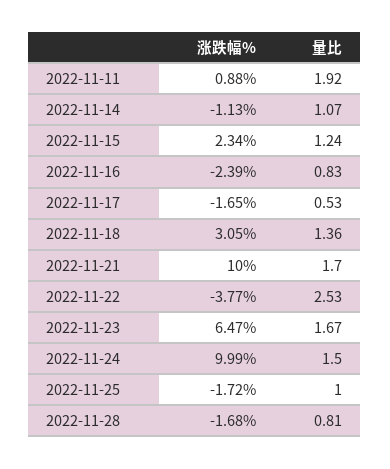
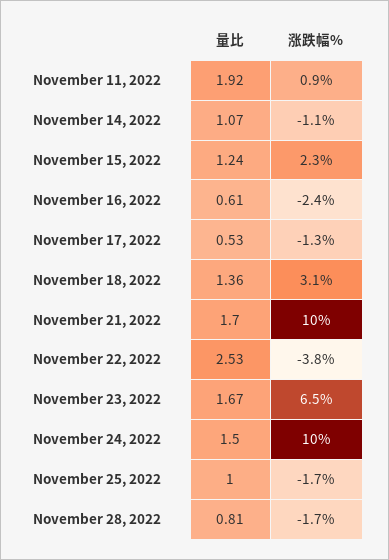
量比, 2022-11-16: 0.83 -> 0.61
涨跌幅%, 2022-11-17: -1.65 -> -1.3

